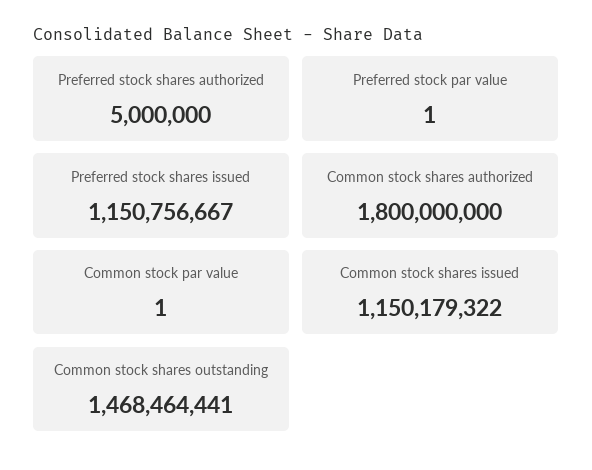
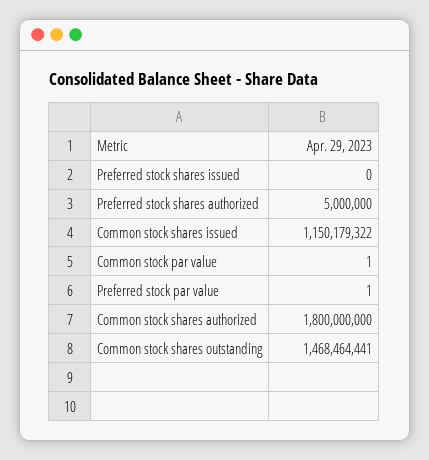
Preferred stock shares issued: 1150756667 -> 0

